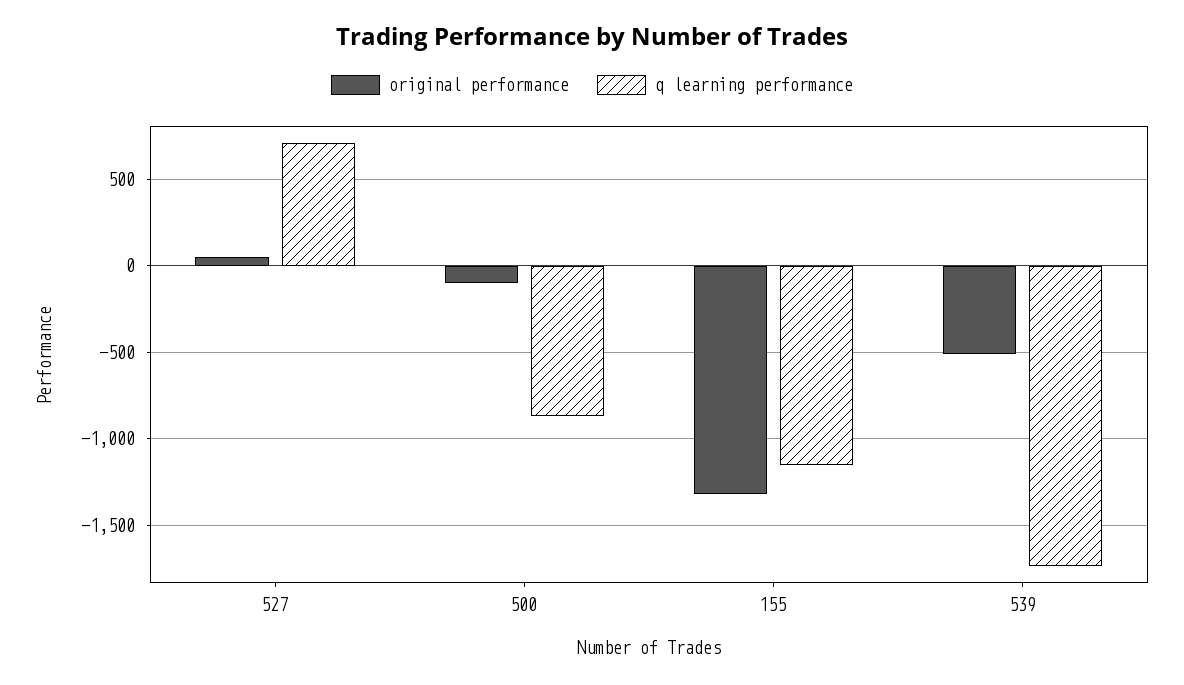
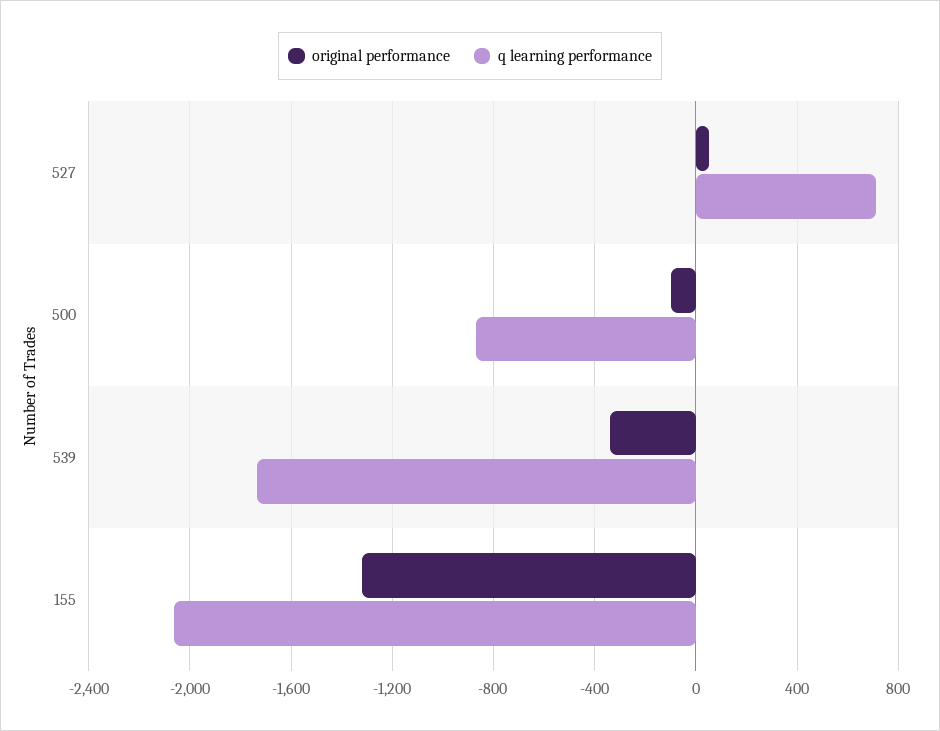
q learning performance, 155: -1150 -> -2050
original performance, 539: -500 -> -350

